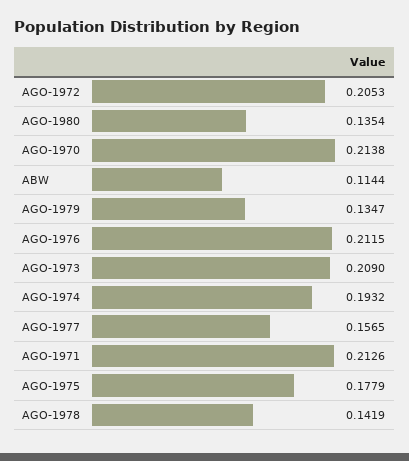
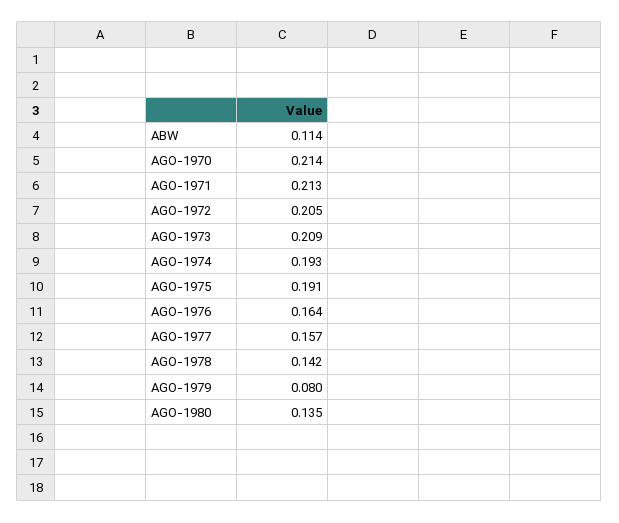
AGO-1979: 0.1347 -> 0.08
AGO-1976: 0.2115 -> 0.164
AGO-1975: 0.1779 -> 0.191

